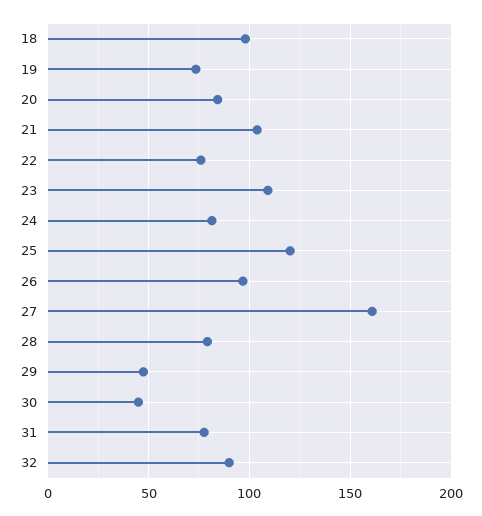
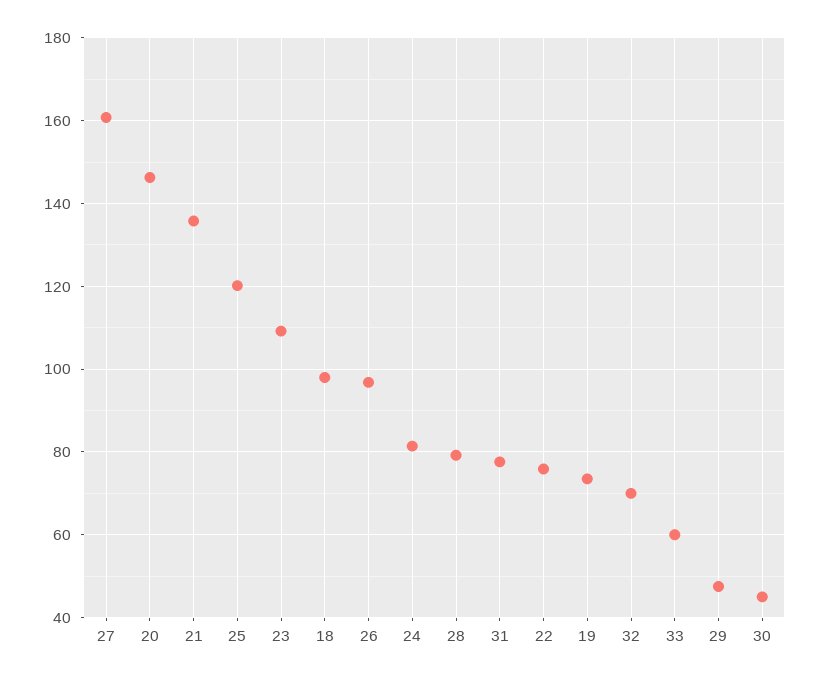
20: 85 -> 146
21: 105 -> 136
32: 90 -> 70
33: none -> 60

